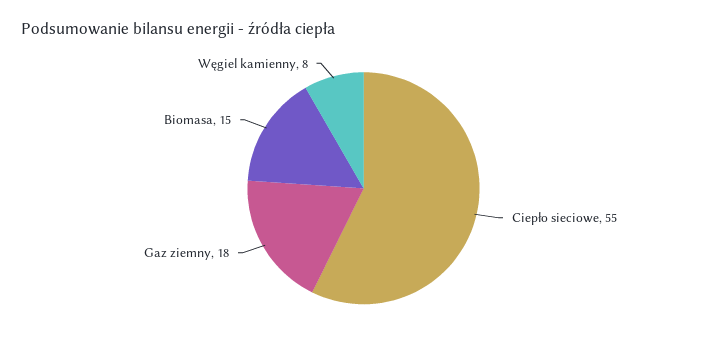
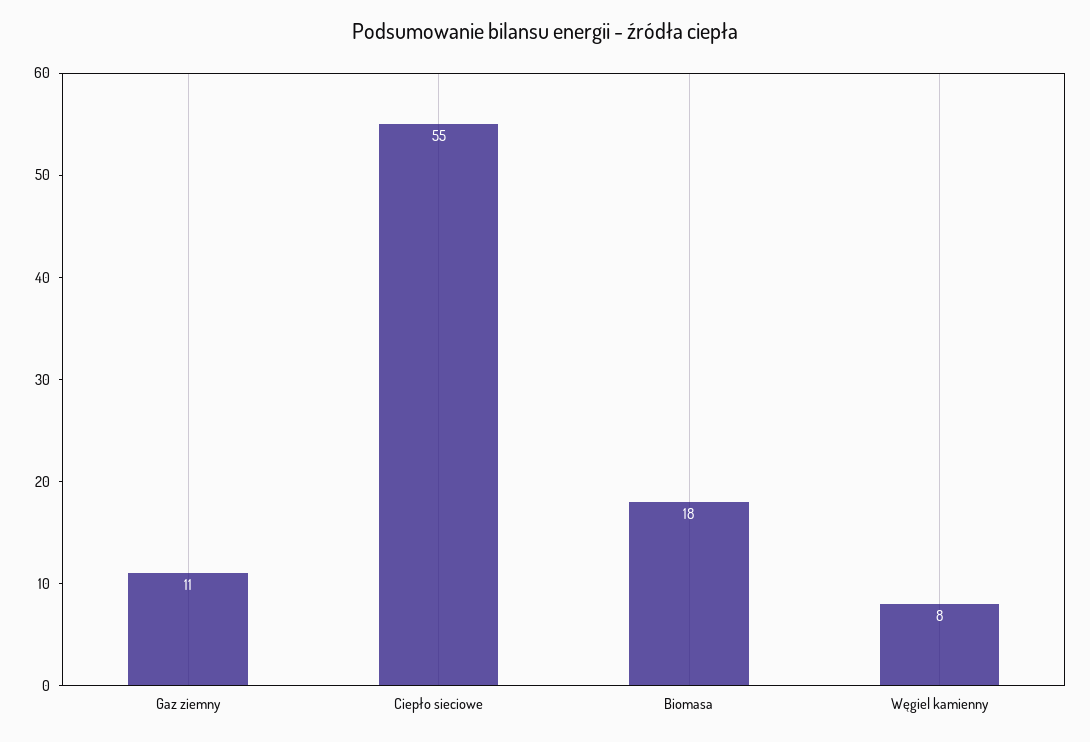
Gaz ziemny: 18 -> 11
Biomasa: 15 -> 18

